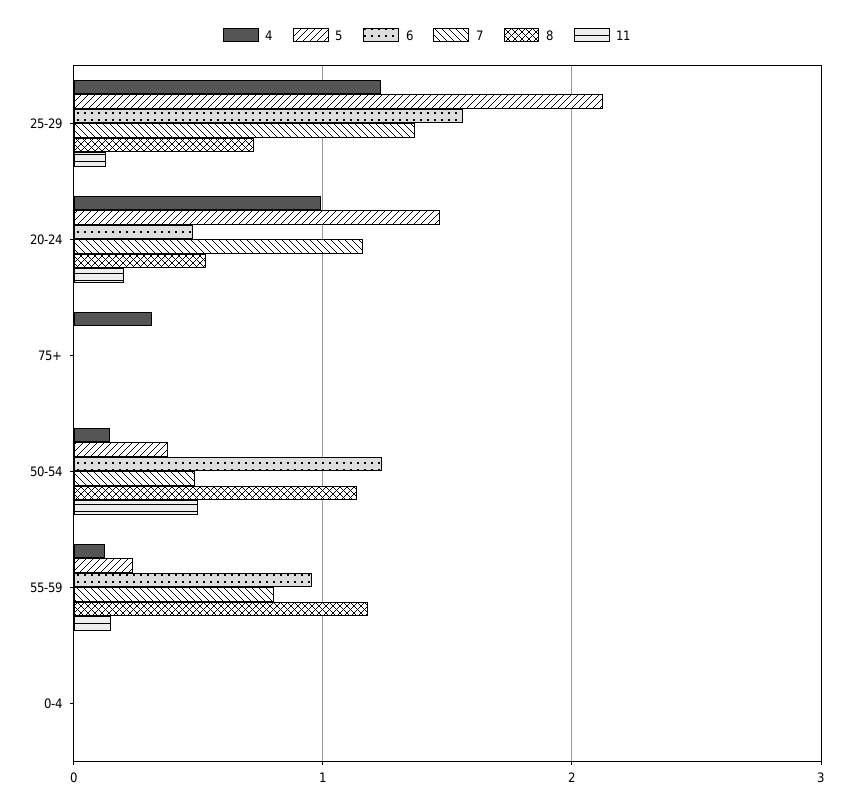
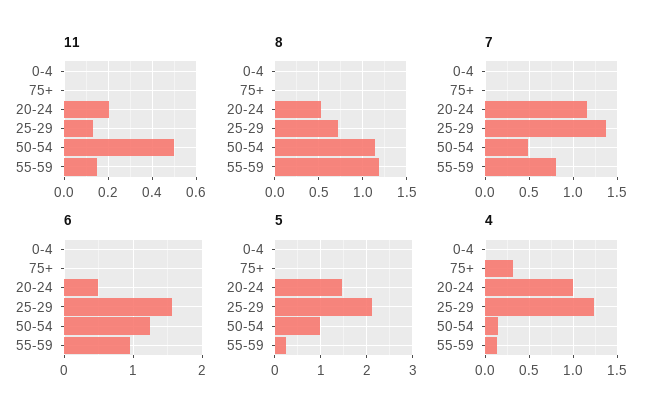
5, 50-54: 0.4 -> 1

